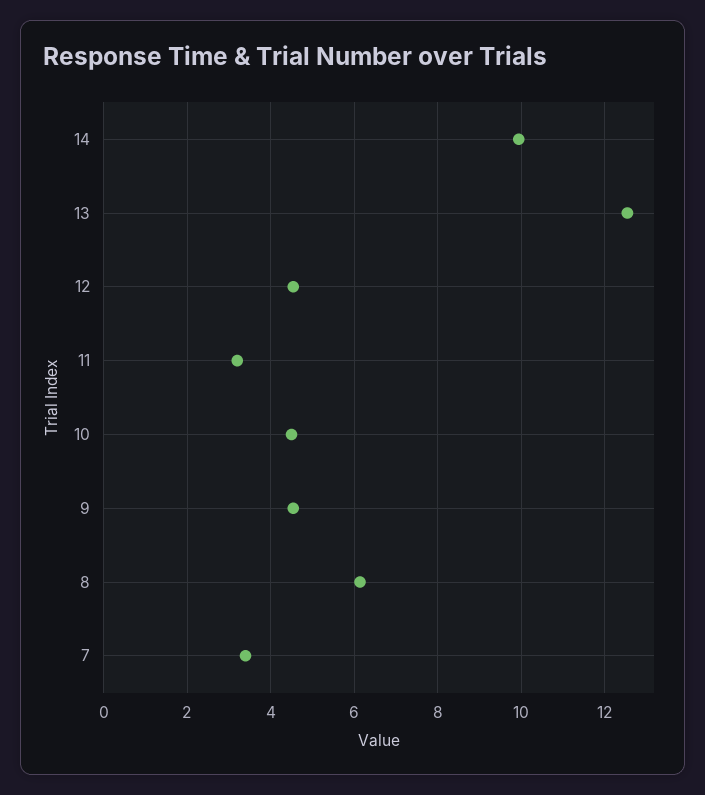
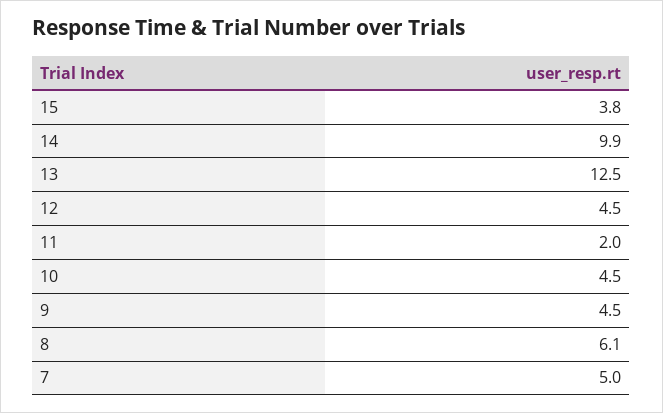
11: 3.2 -> 2
7: 3.4 -> 5
15: none -> 3.8

